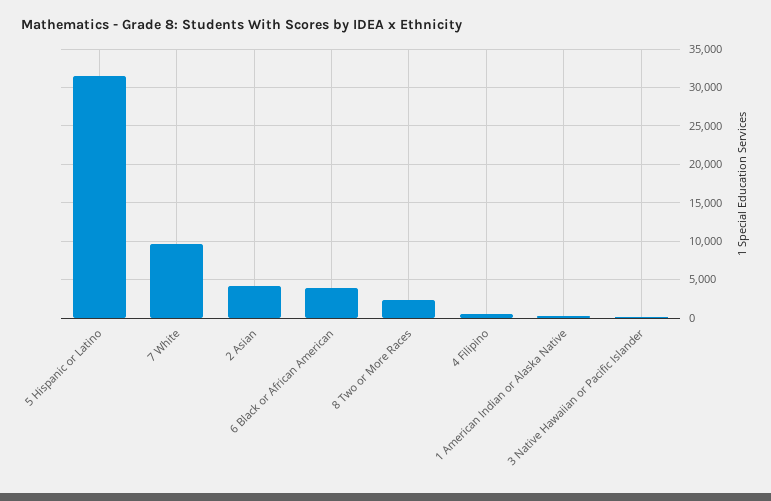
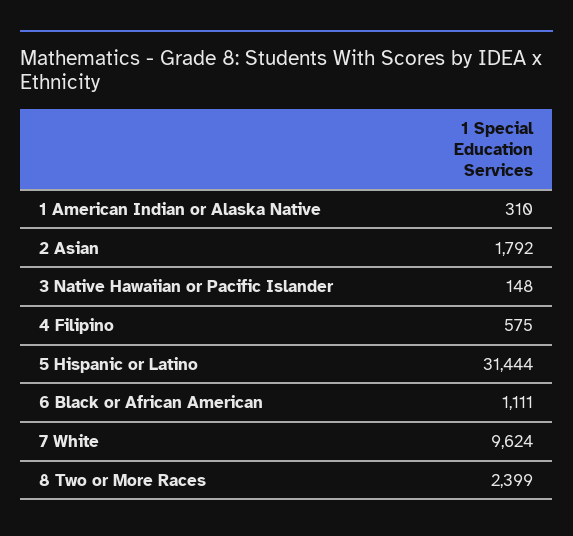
2 Asian: 4000 -> 1792
6 Black or African American: 4000 -> 1111

